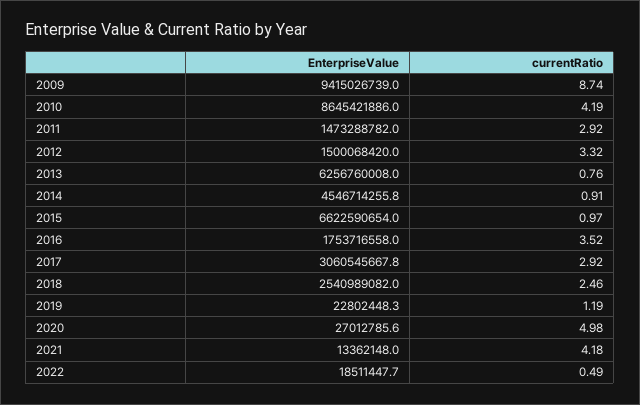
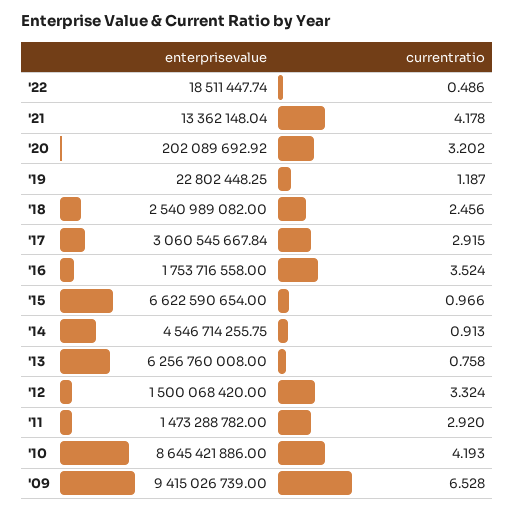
currentRatio, 2009: 8.74 -> 6.528
EnterpriseValue, 2020: 27012785.6 -> 202089692.92
currentRatio, 2020: 4.98 -> 3.202

